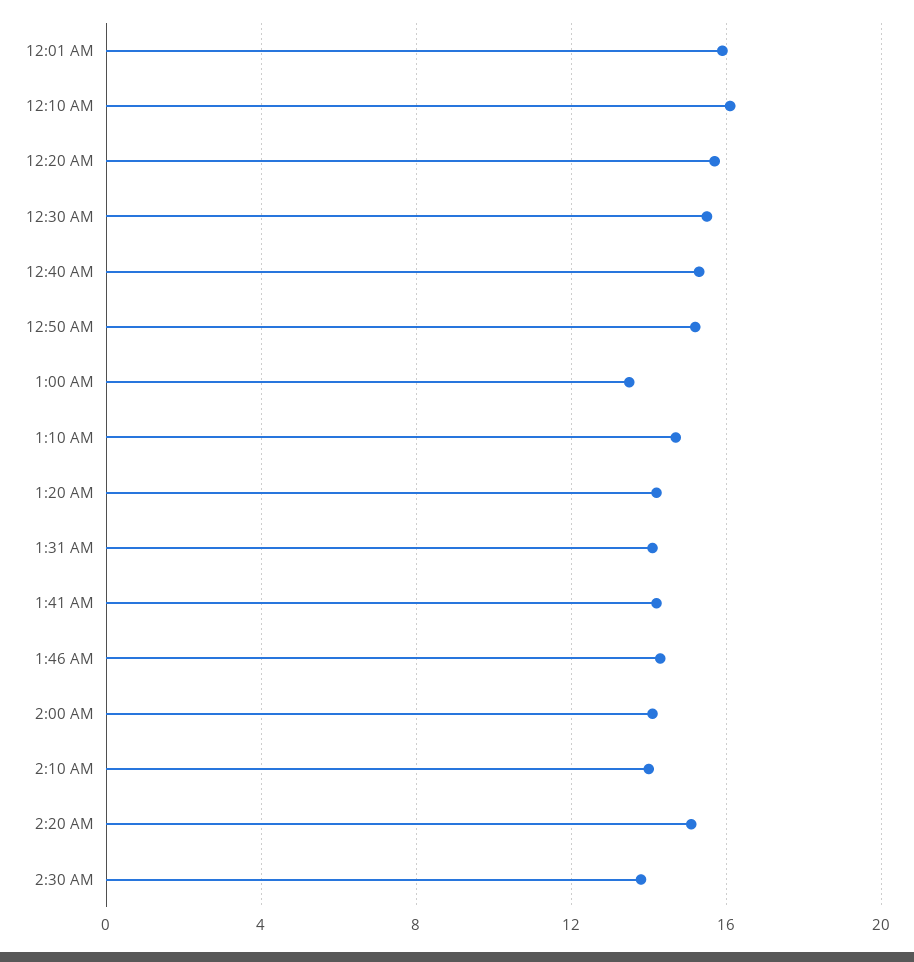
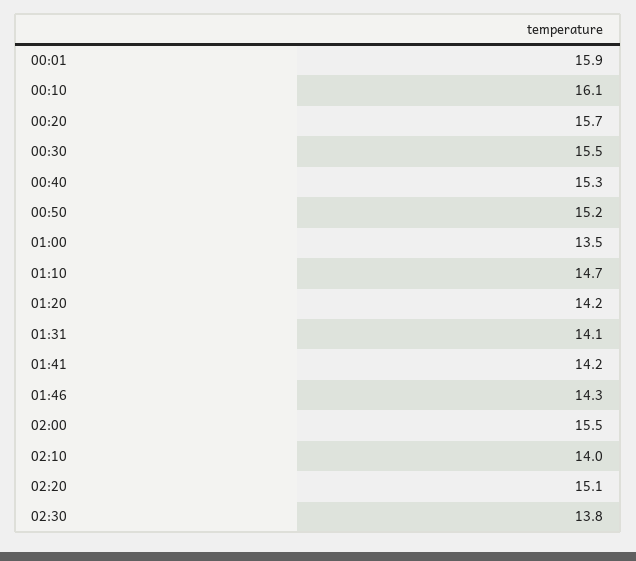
2:00 AM: 14 -> 15.5

